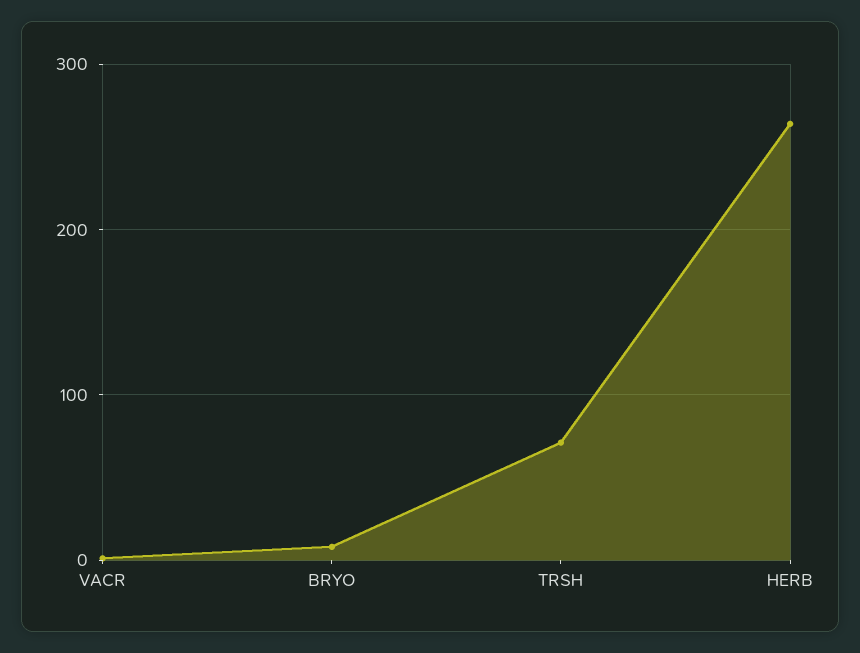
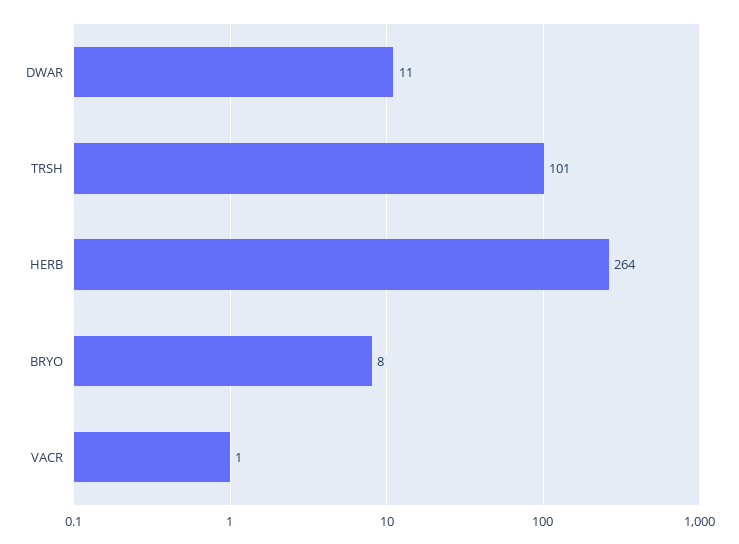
TRSH: 70 -> 101
DWAR: none -> 11

